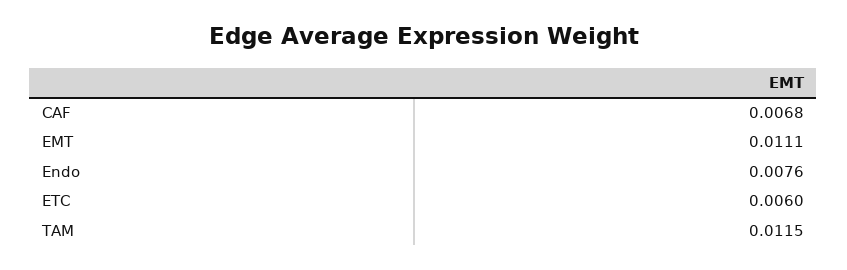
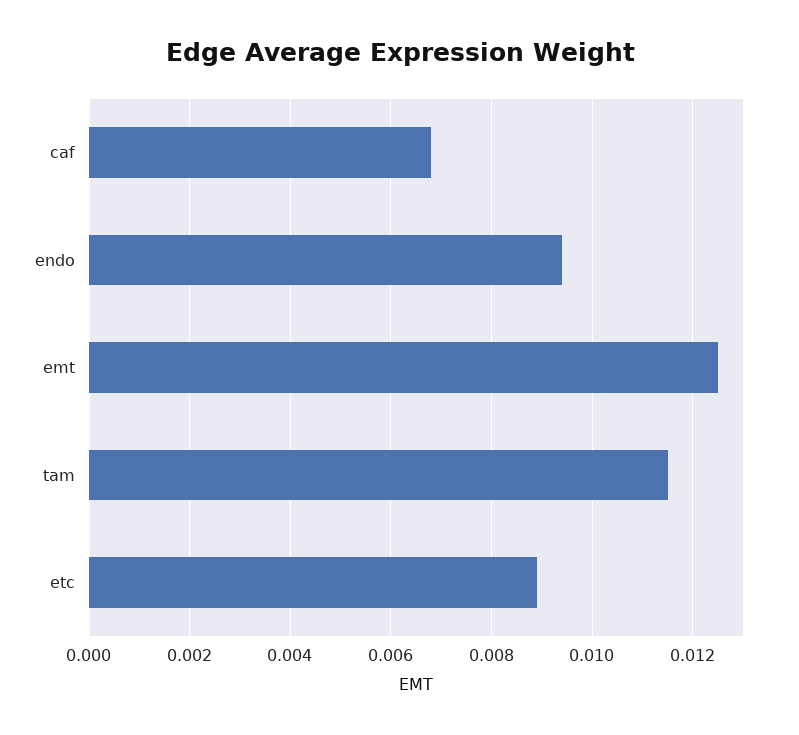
EMT: 0.0111 -> 0.0125
Endo: 0.0076 -> 0.0095
ETC: 0.006 -> 0.009

